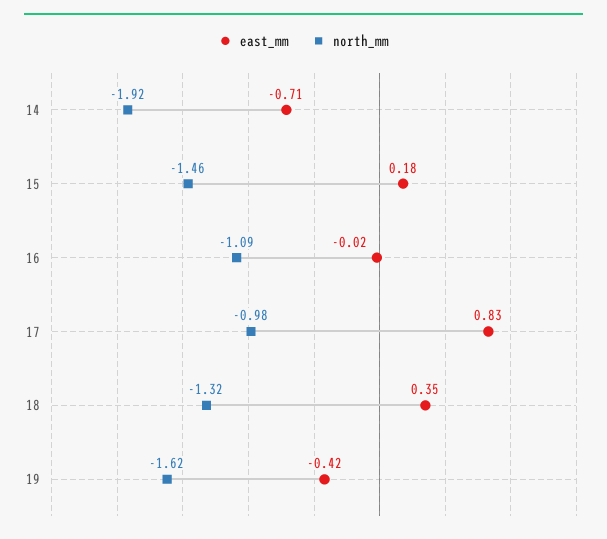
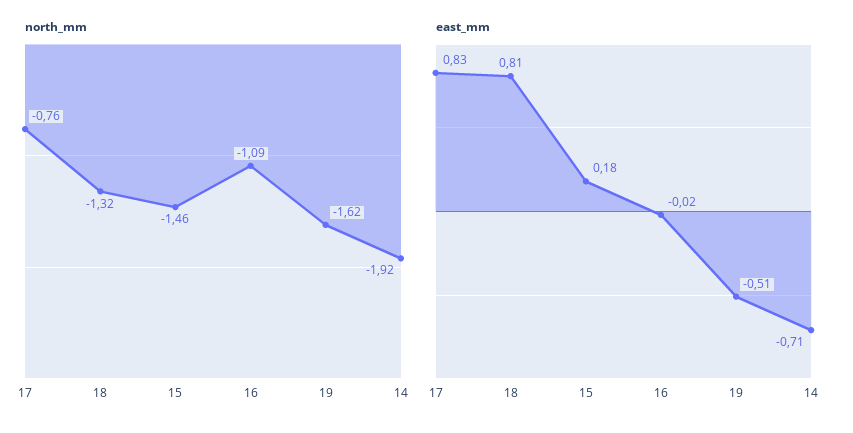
north_mm, 17: -0.98 -> -0.76
east_mm, 18: 0.35 -> 0.81
east_mm, 19: -0.42 -> -0.51

